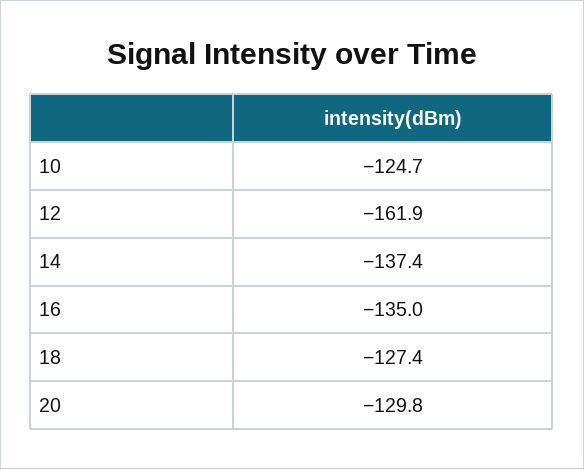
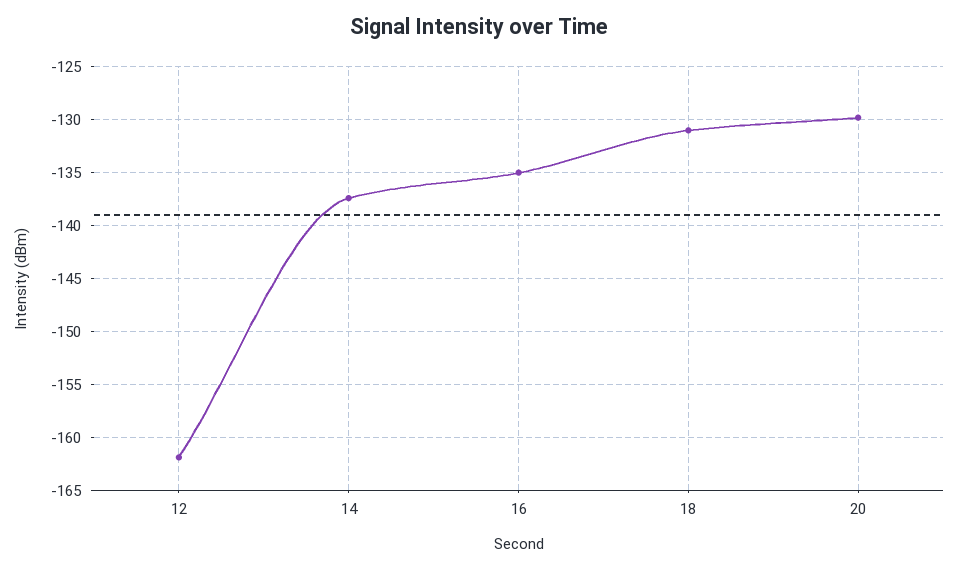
10: -124.7 -> none
18: -127.4 -> -131

